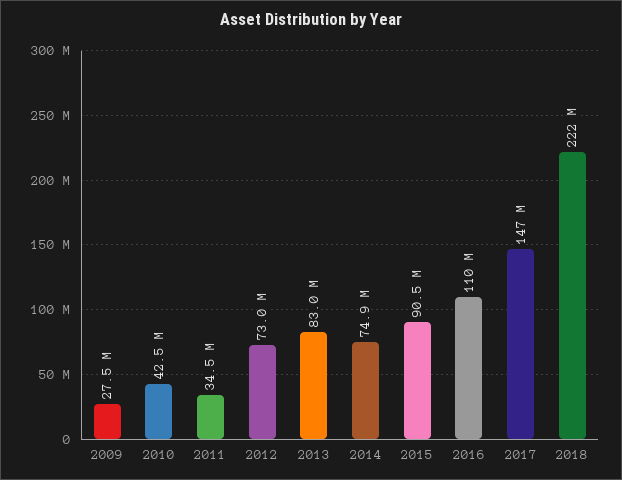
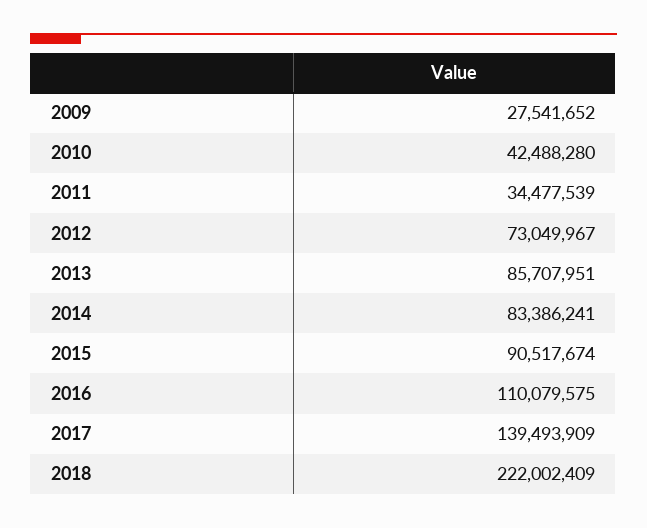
2013: 83000000 -> 85707951
2014: 74900000 -> 83386241
2017: 147000000 -> 139493909

